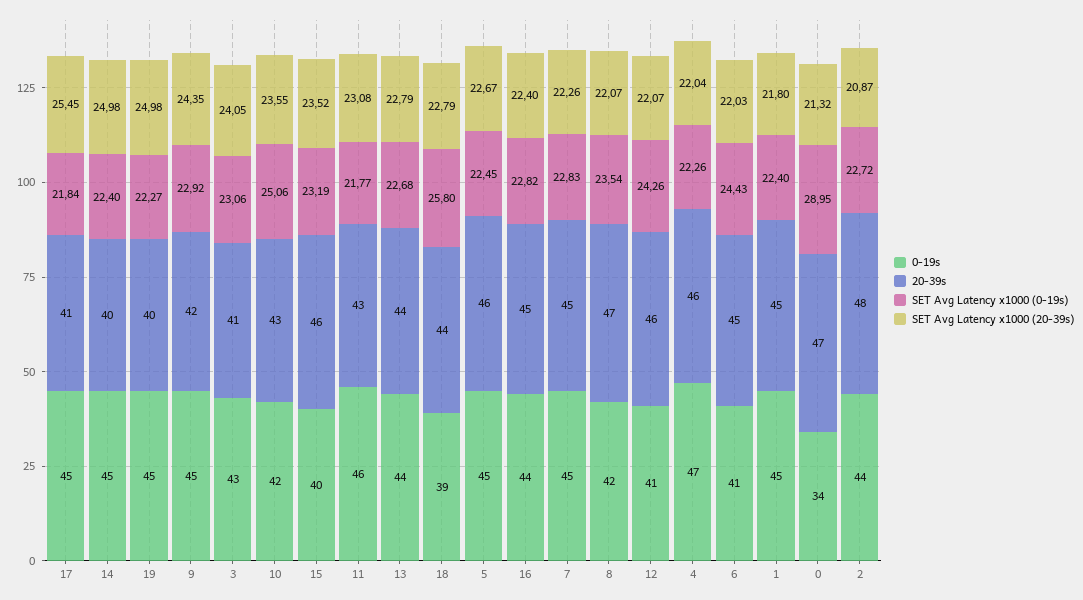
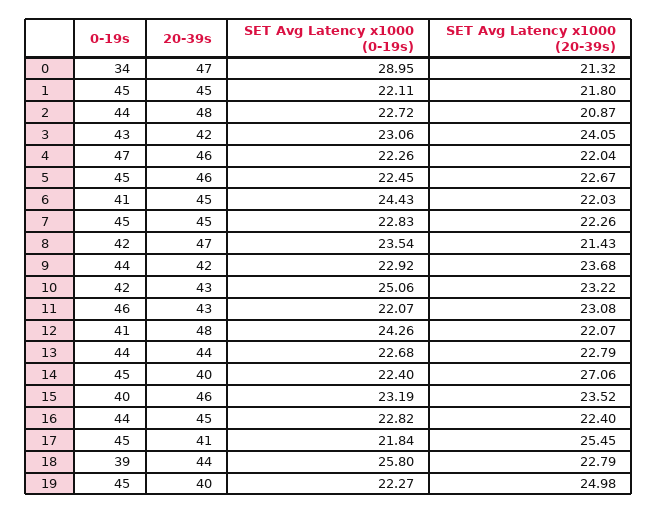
SET Avg Latency x1000 (20-39s), 14: 24.98 -> 27.06
0-19s, 9: 45 -> 44
SET Avg Latency x1000 (20-39s), 9: 24.35 -> 23.68
20-39s, 3: 41 -> 42
SET Avg Latency x1000 (20-39s), 10: 23.55 -> 23.22
SET Avg Latency x1000 (0-19s), 11: 21.77 -> 22.07
SET Avg Latency x1000 (20-39s), 8: 22.07 -> 21.43
20-39s, 12: 46 -> 48
SET Avg Latency x1000 (0-19s), 1: 22.4 -> 22.11

